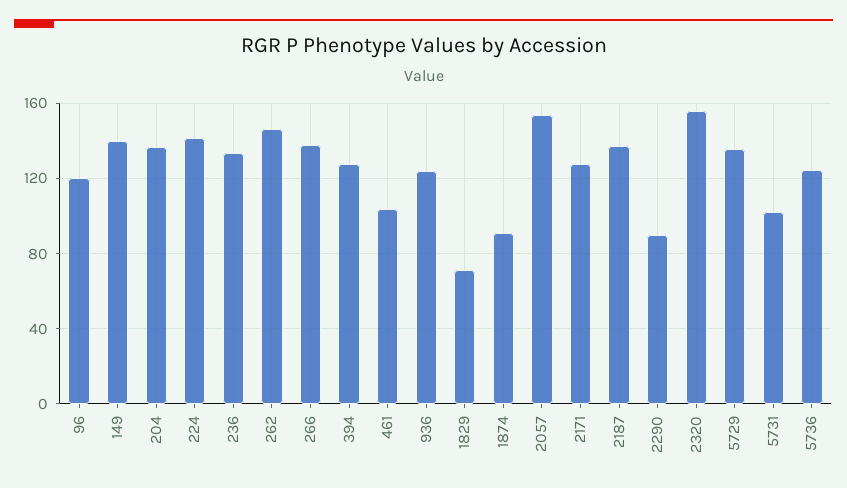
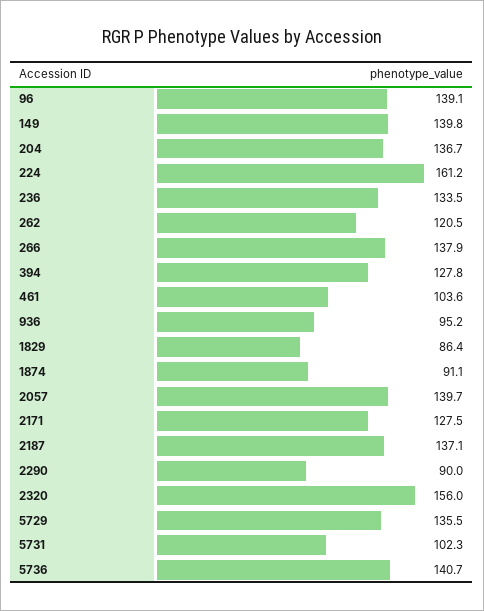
96: 120 -> 139.1
224: 140 -> 161.2
262: 145 -> 120.5
936: 125 -> 95.2
1829: 70 -> 86.4
2057: 155 -> 139.7
5736: 125 -> 140.7

